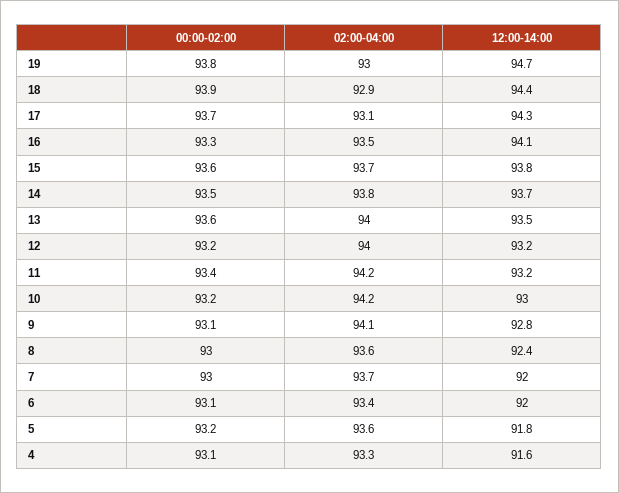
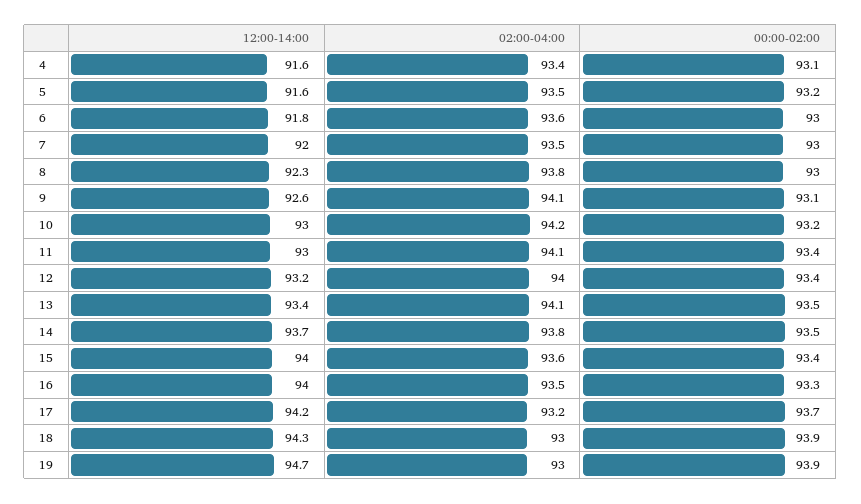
00:00-02:00, 19: 93.8 -> 93.9
02:00-04:00, 18: 92.9 -> 93
12:00-14:00, 18: 94.4 -> 94.3
02:00-04:00, 17: 93.1 -> 93.2
12:00-14:00, 17: 94.3 -> 94.2
12:00-14:00, 16: 94.1 -> 94
00:00-02:00, 15: 93.6 -> 93.4
02:00-04:00, 15: 93.7 -> 93.6
12:00-14:00, 15: 93.8 -> 94
00:00-02:00, 13: 93.6 -> 93.5
02:00-04:00, 13: 94 -> 94.1
12:00-14:00, 13: 93.5 -> 93.4
00:00-02:00, 12: 93.2 -> 93.4
02:00-04:00, 11: 94.2 -> 94.1
12:00-14:00, 11: 93.2 -> 93
12:00-14:00, 9: 92.8 -> 92.6
02:00-04:00, 8: 93.6 -> 93.8
12:00-14:00, 8: 92.4 -> 92.3
02:00-04:00, 7: 93.7 -> 93.5
00:00-02:00, 6: 93.1 -> 93
02:00-04:00, 6: 93.4 -> 93.6
12:00-14:00, 6: 92 -> 91.8
02:00-04:00, 5: 93.6 -> 93.5
12:00-14:00, 5: 91.8 -> 91.6
02:00-04:00, 4: 93.3 -> 93.4

